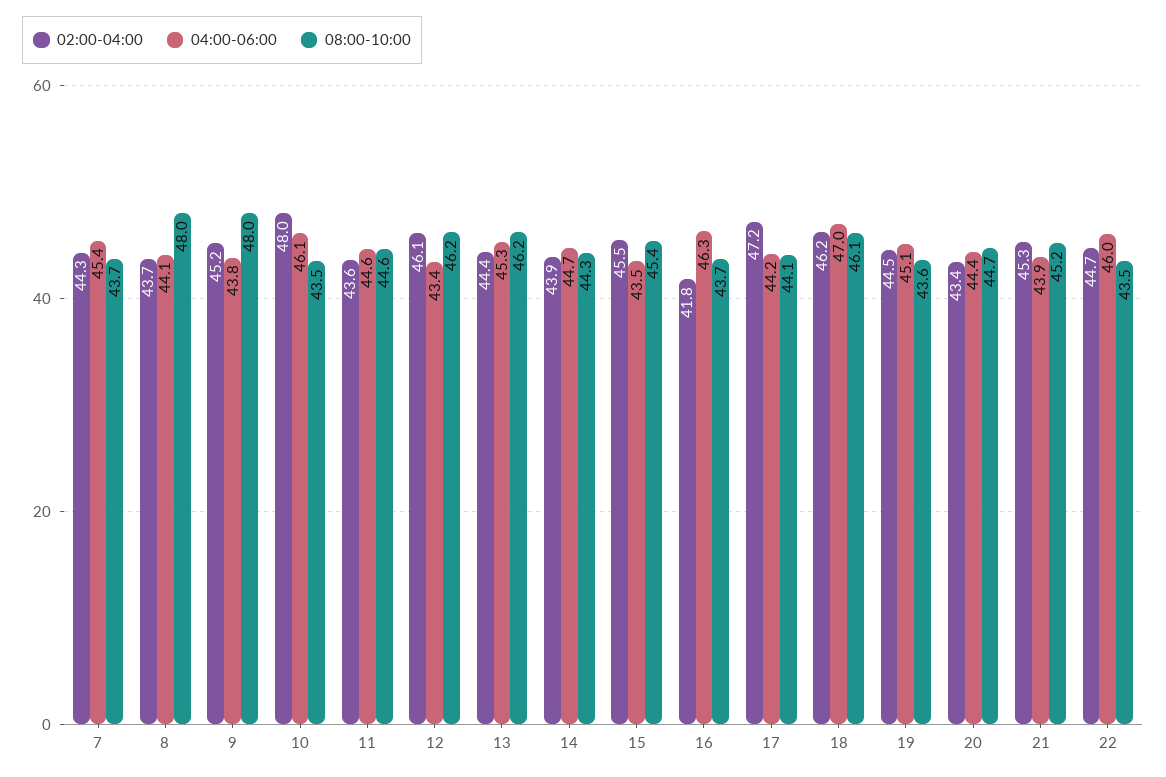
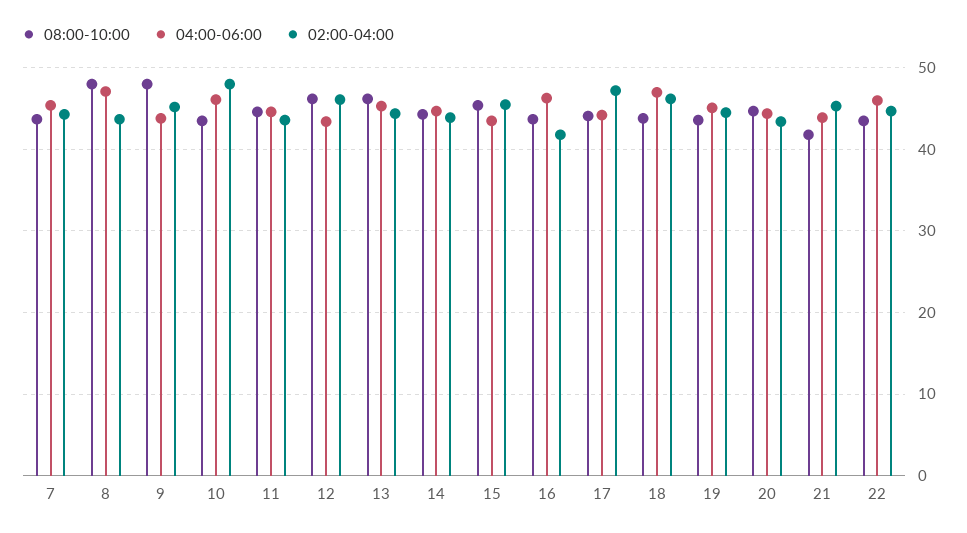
04:00-06:00, 8: 44.1 -> 47
08:00-10:00, 18: 46.1 -> 44
08:00-10:00, 21: 45.2 -> 42

